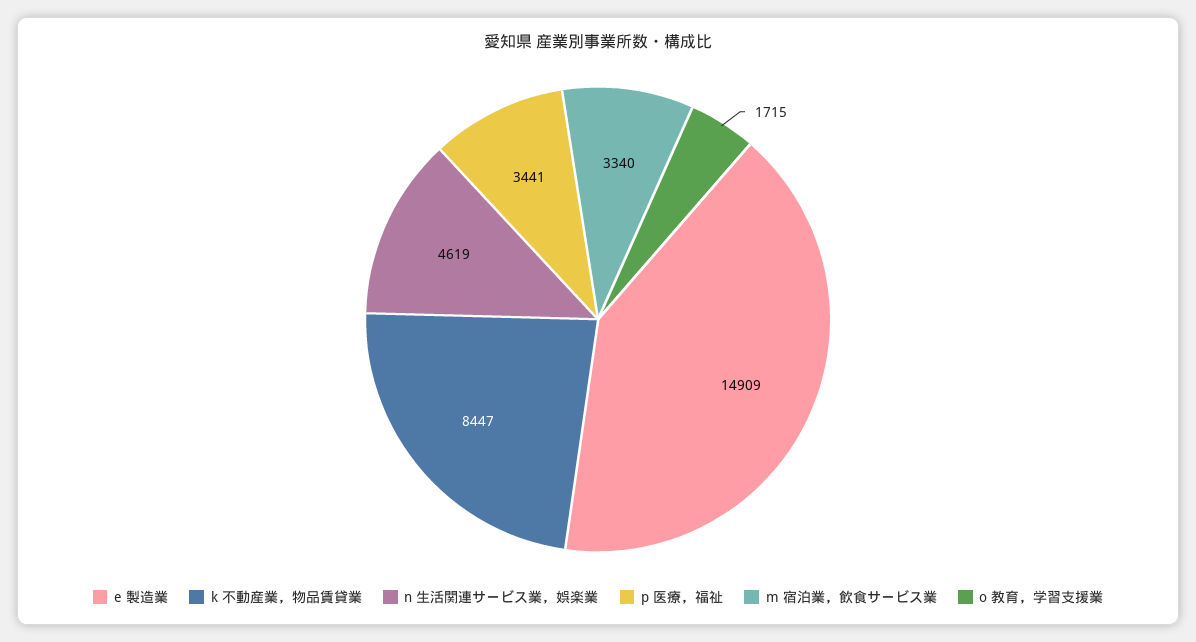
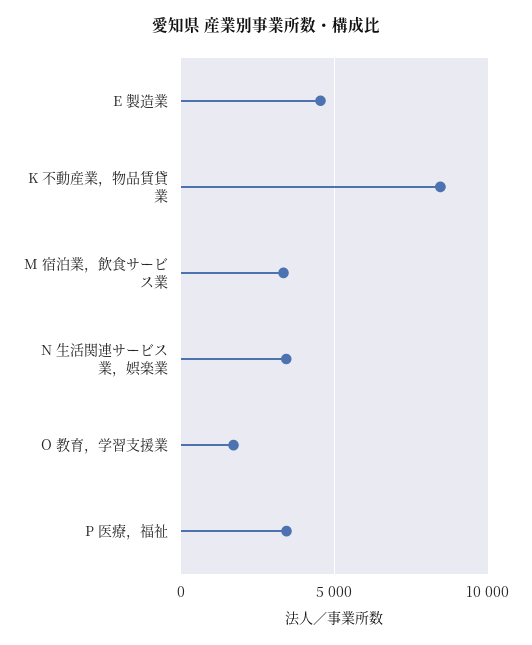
e 製造業: 14909 -> 4500
n 生活関連サービス業，娯楽業: 4619 -> 3500

